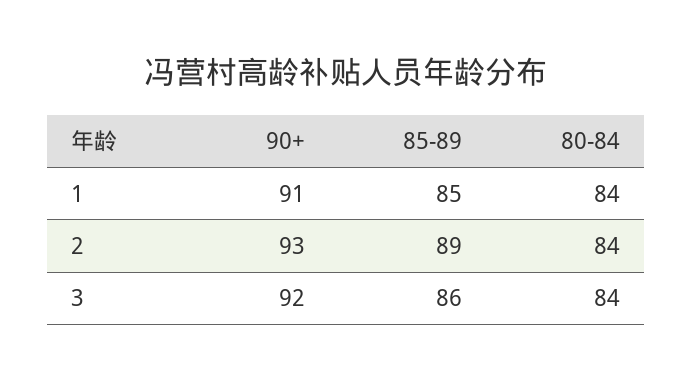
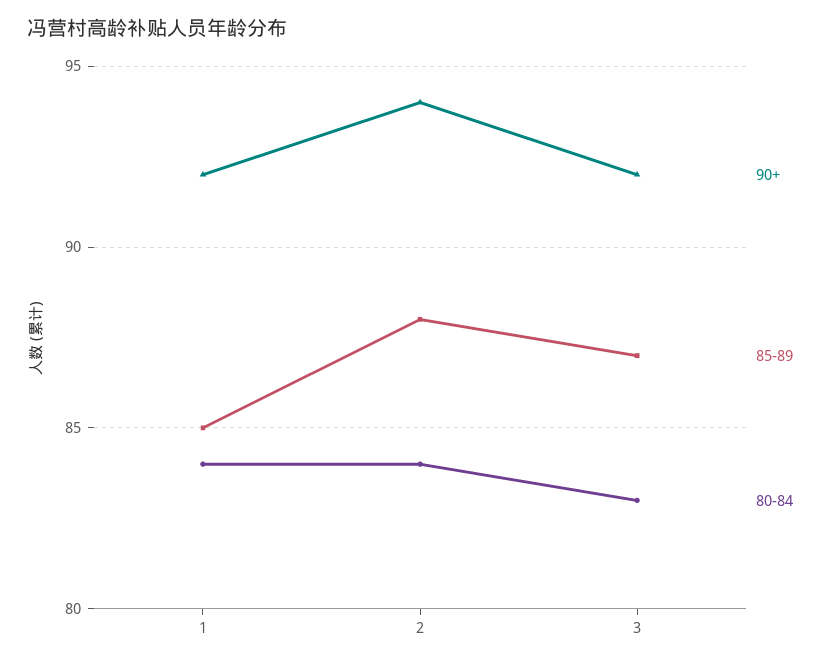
90+, 1: 91 -> 92
90+, 2: 93 -> 94
85-89, 2: 89 -> 88
85-89, 3: 86 -> 87
80-84, 3: 84 -> 83

